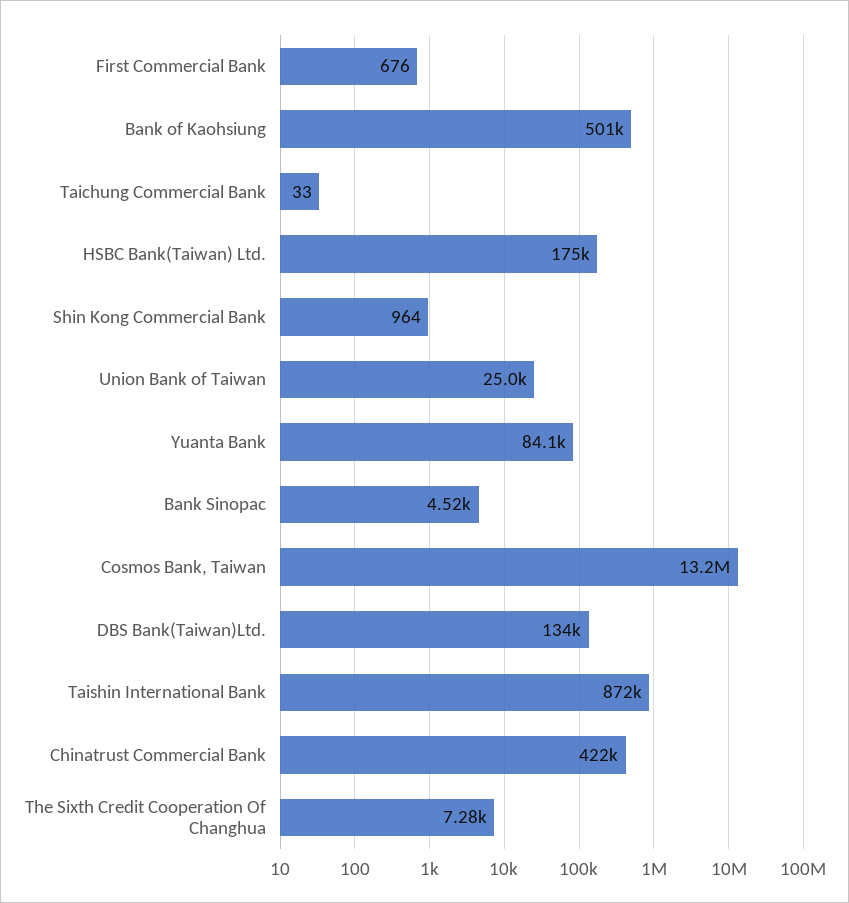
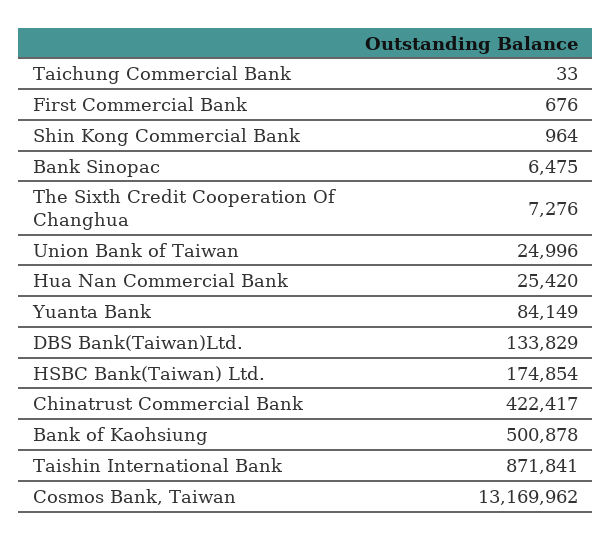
Bank Sinopac: 4520 -> 6475
Hua Nan Commercial Bank: none -> 25420

